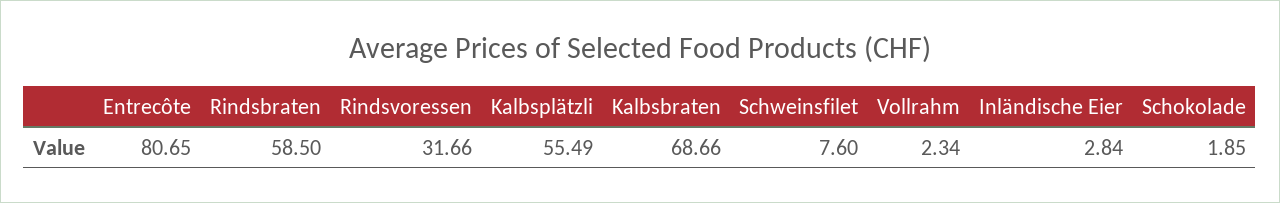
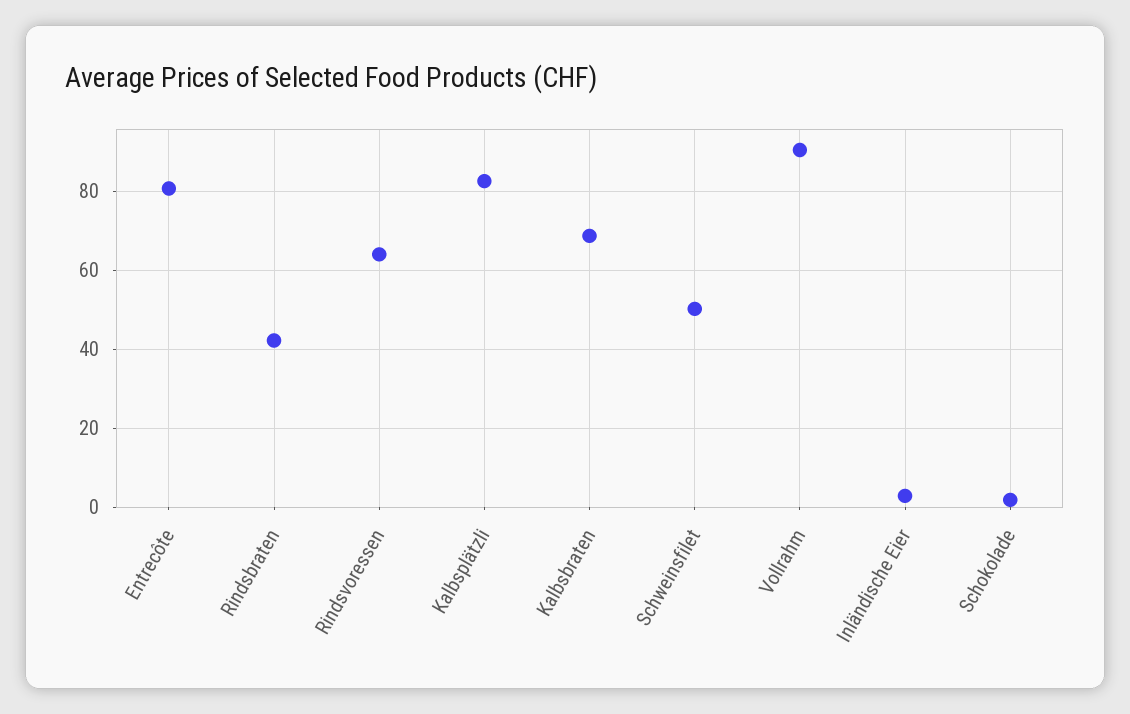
Rindsbraten: 58.5 -> 42
Rindsvoressen: 31.66 -> 64
Kalbsplätzli: 55.49 -> 82
Schweinsfilet: 7.6 -> 50
Vollrahm: 2.34 -> 90

